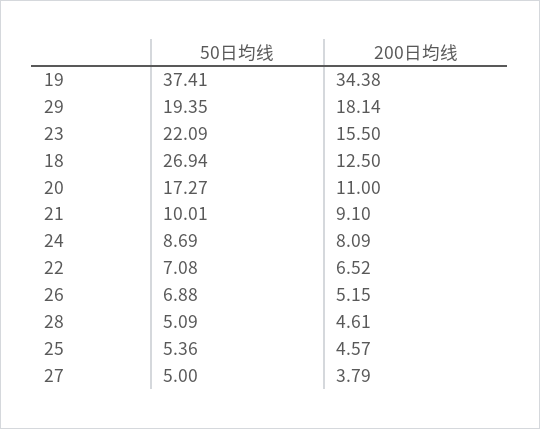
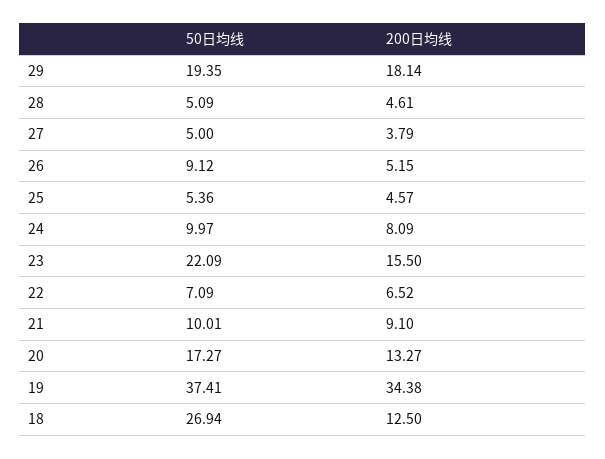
200日均线, 20: 11 -> 13.27
50日均线, 24: 8.69 -> 9.97
50日均线, 22: 7.08 -> 7.09
50日均线, 26: 6.88 -> 9.12

